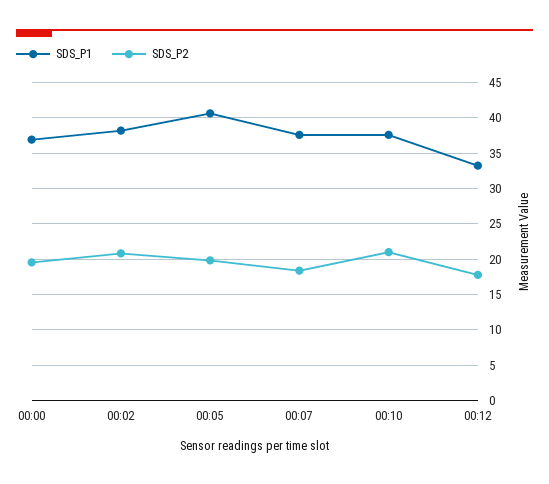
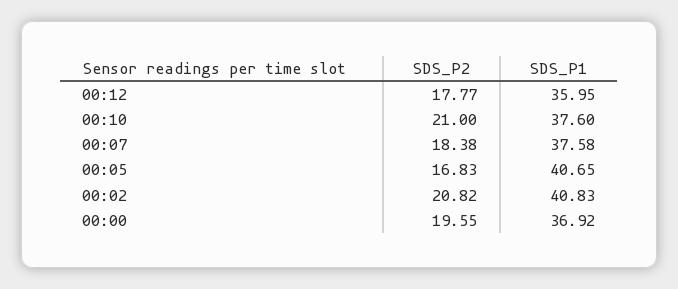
SDS_P1, 00:02: 38 -> 40.83
SDS_P2, 00:05: 20 -> 16.83
SDS_P1, 00:12: 33 -> 35.95

